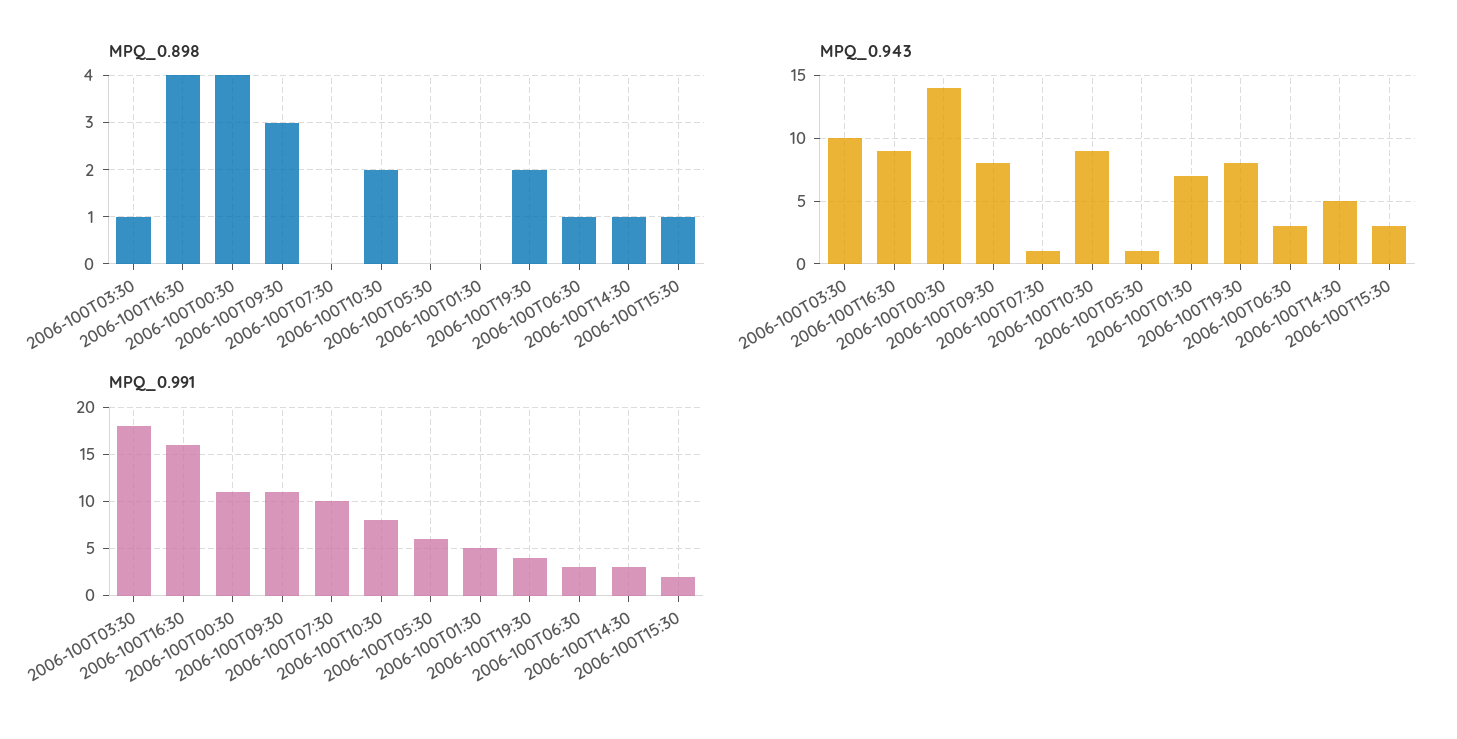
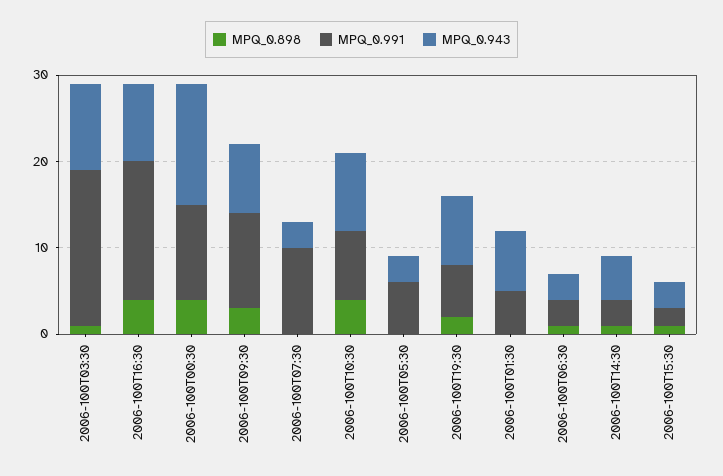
MPQ_0.898, 2006-100T10:30: 2 -> 4
MPQ_0.943, 2006-100T07:30: 1 -> 3
MPQ_0.943, 2006-100T05:30: 1 -> 3
MPQ_0.991, 2006-100T19:30: 4 -> 6

